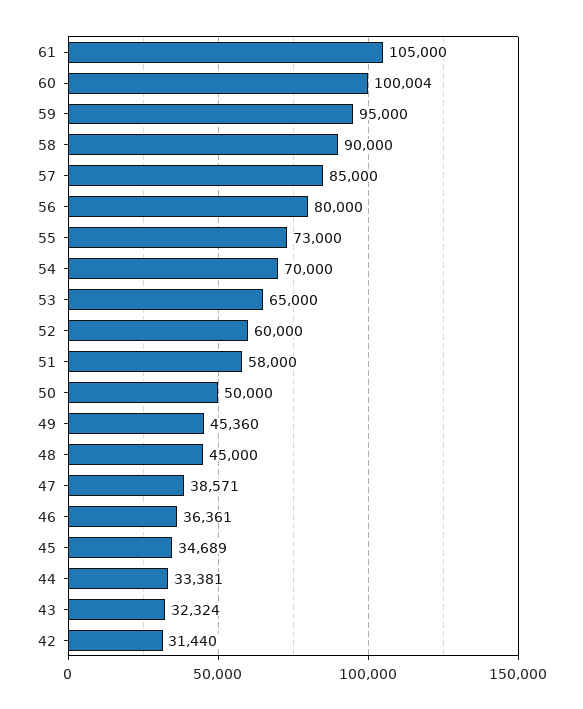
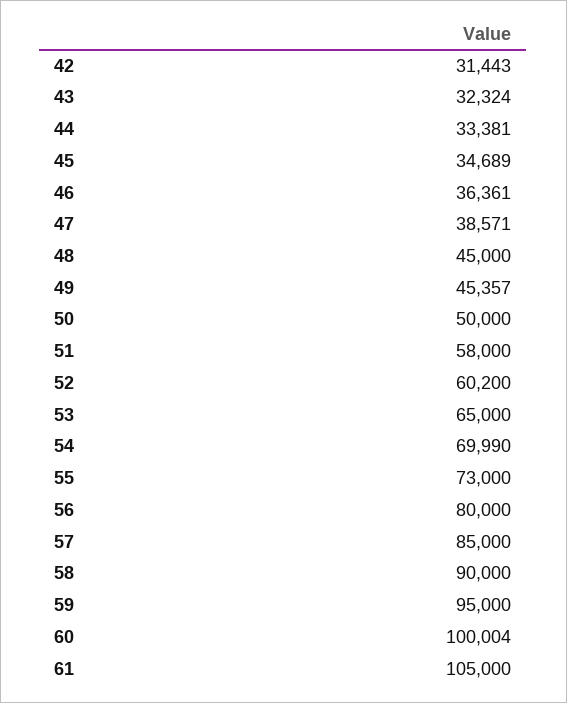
54: 70000 -> 69990
52: 60000 -> 60200
49: 45360 -> 45357
42: 31440 -> 31443

